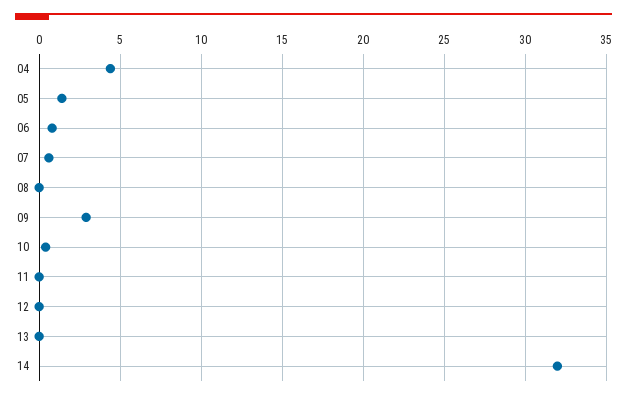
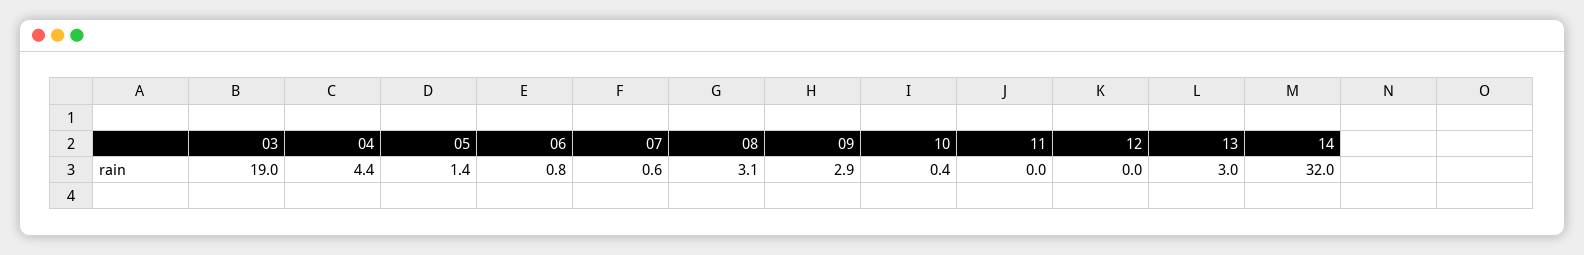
08: 0 -> 3.1
13: 0 -> 3
03: none -> 19

